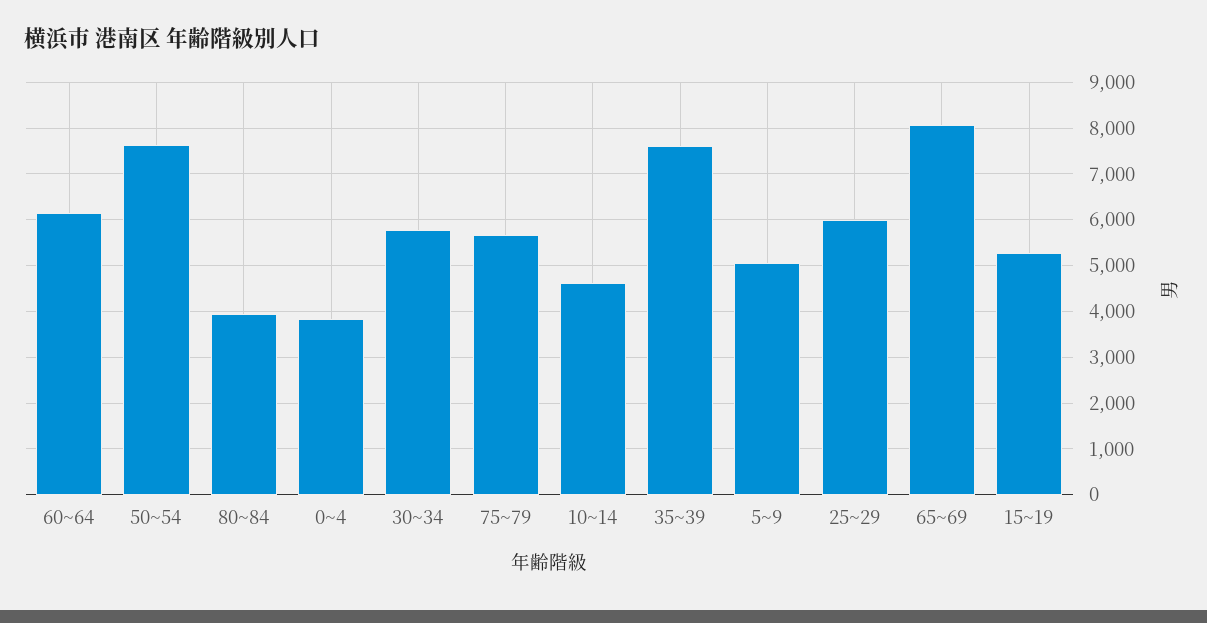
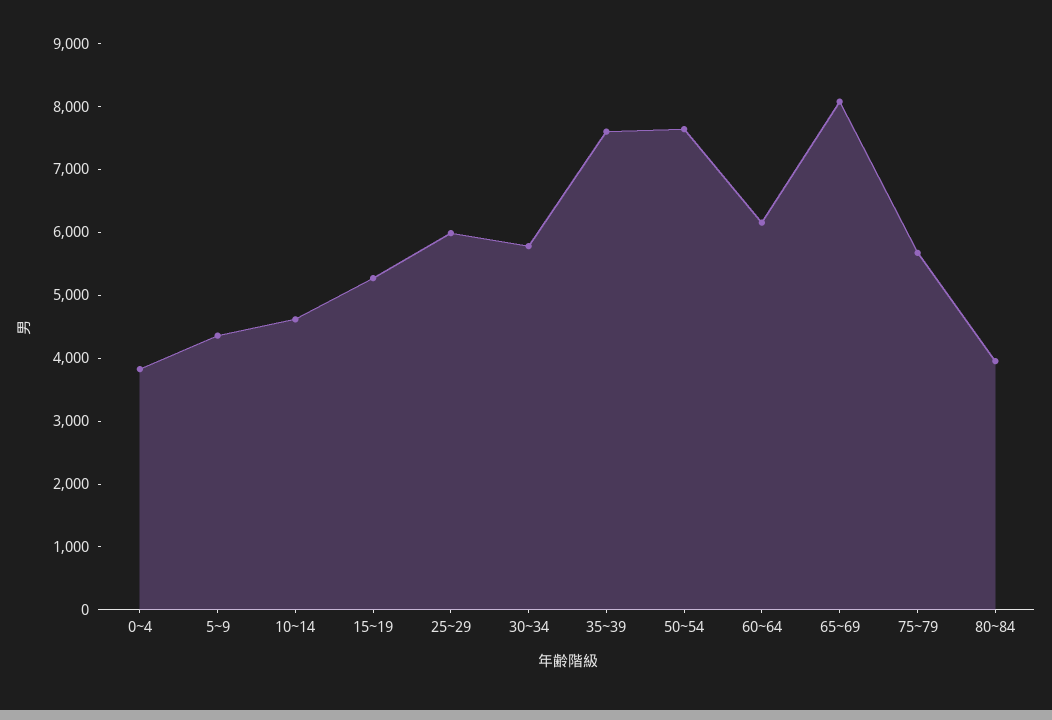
5~9: 5000 -> 4400

